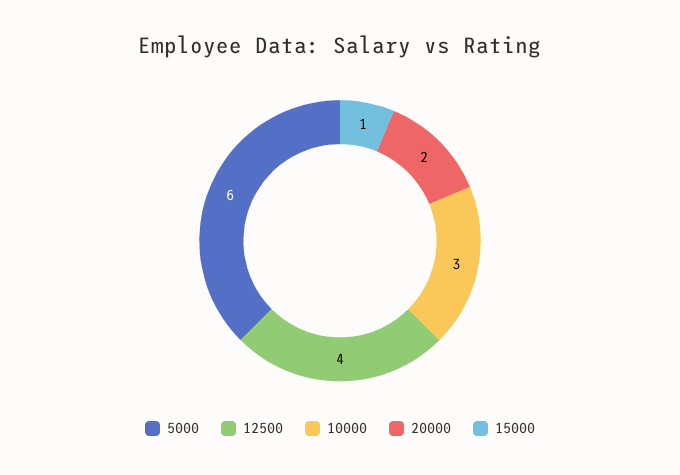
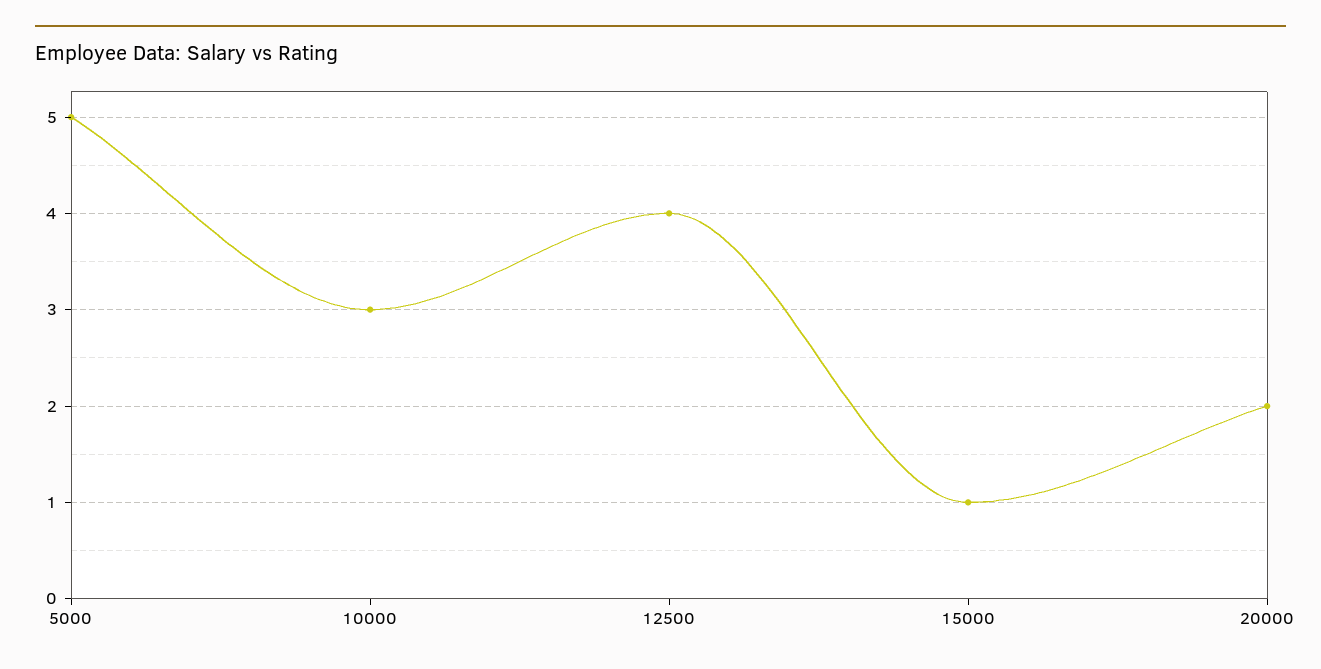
5000: 6 -> 5

